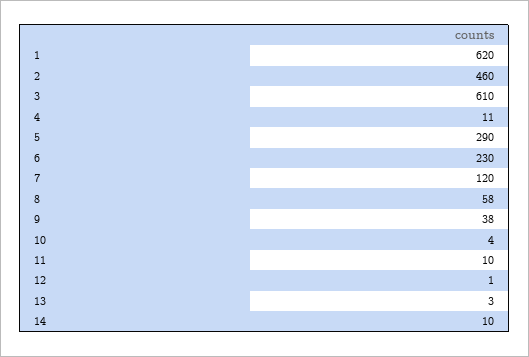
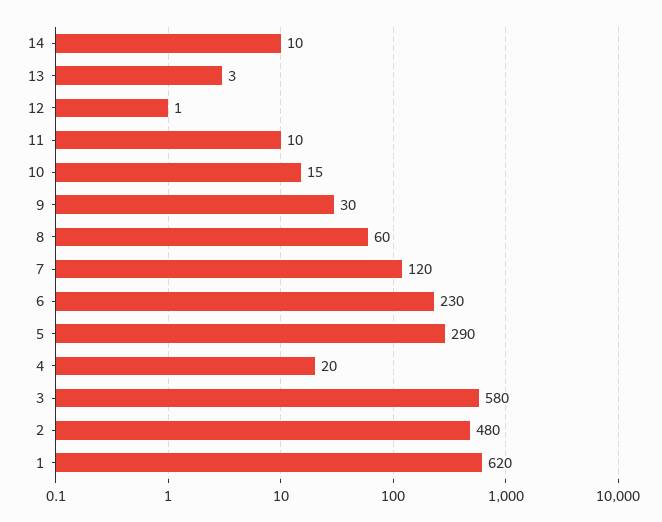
2: 460 -> 480
3: 610 -> 580
4: 11 -> 20
8: 58 -> 60
9: 38 -> 30
10: 4 -> 15

